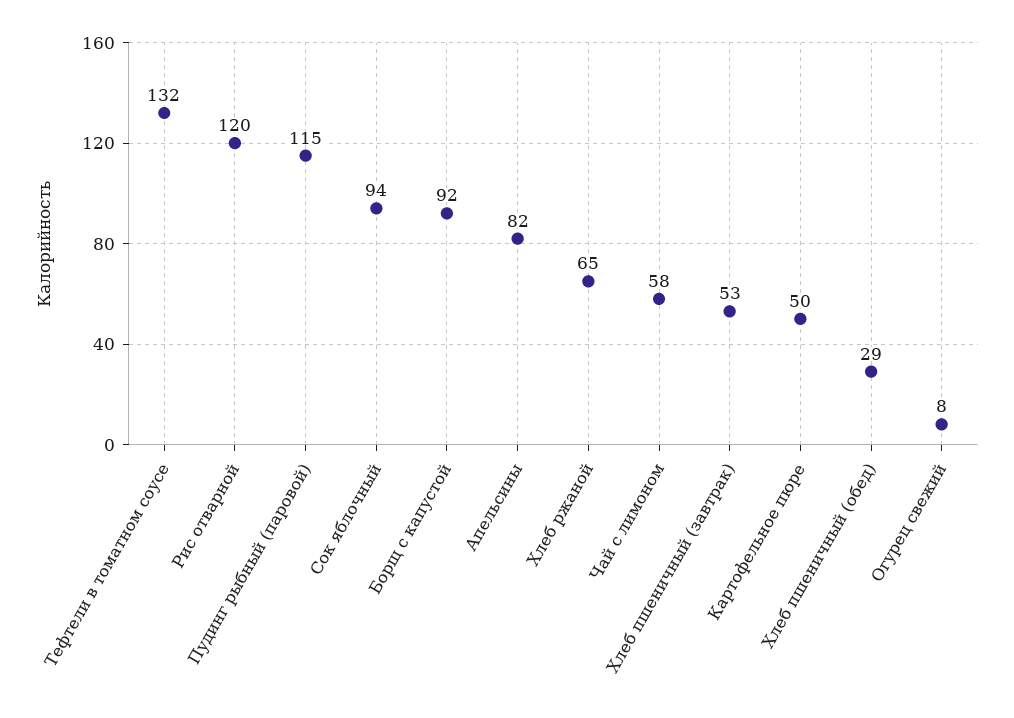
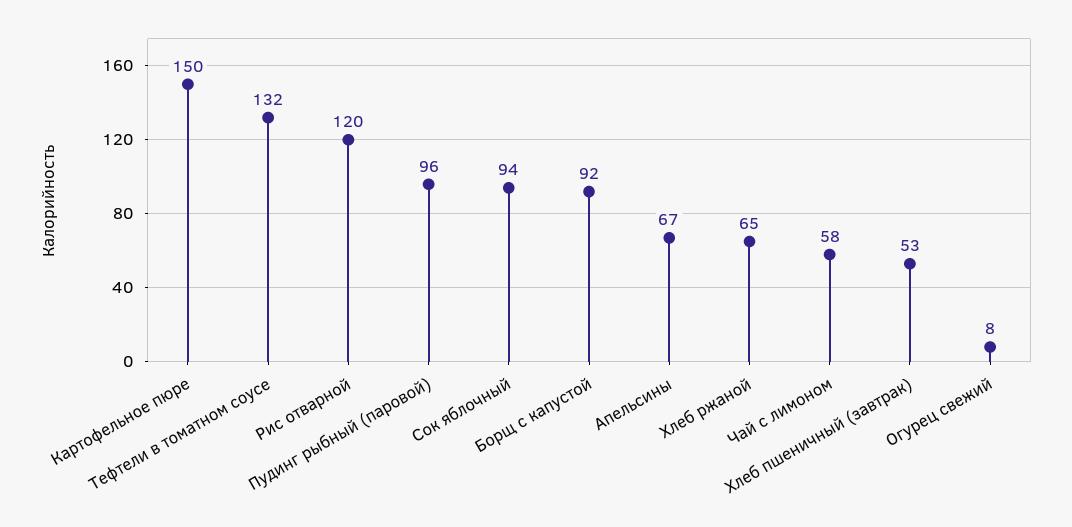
Пудинг рыбный (паровой): 115 -> 96
Апельсины: 82 -> 67
Картофельное пюре: 50 -> 150
Хлеб пшеничный (обед): 29 -> none

